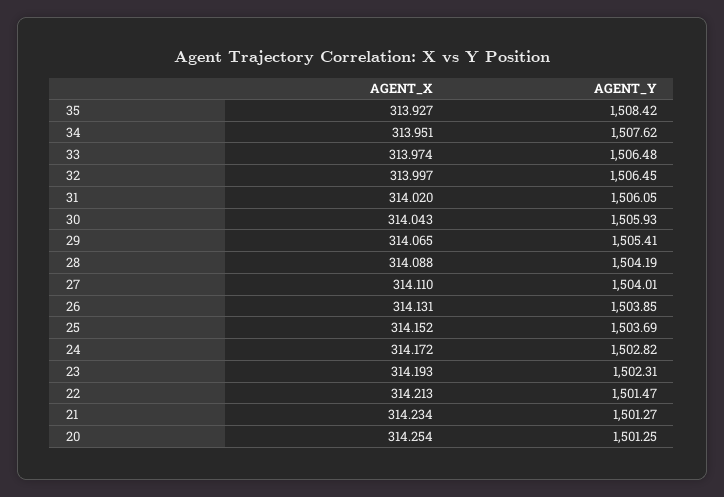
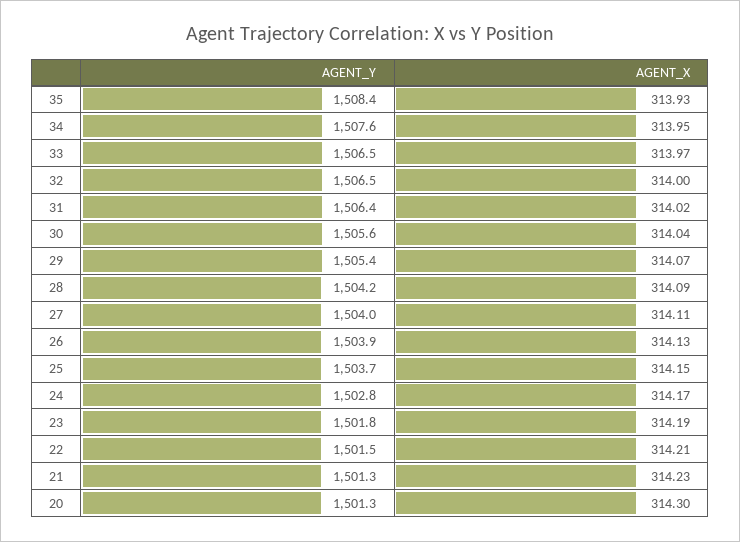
AGENT_Y, 31: 1506.05 -> 1506.4
AGENT_Y, 30: 1505.93 -> 1505.6
AGENT_Y, 23: 1502.31 -> 1501.8
AGENT_X, 20: 314.254 -> 314.3

